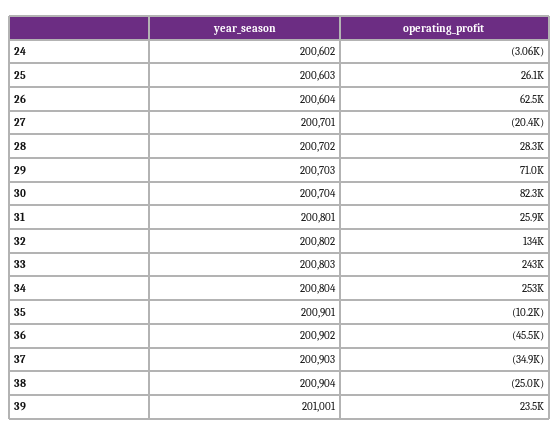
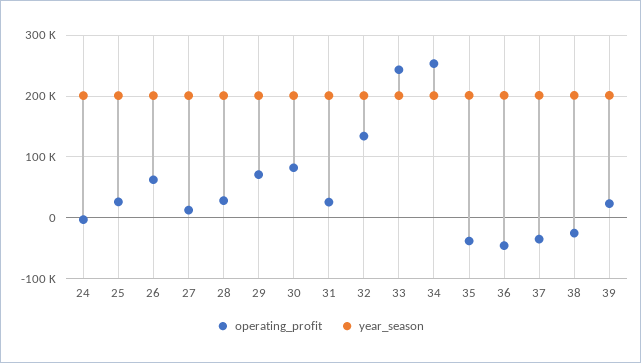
operating_profit, 27: -20400 -> 10000
operating_profit, 35: -10200 -> -40000

